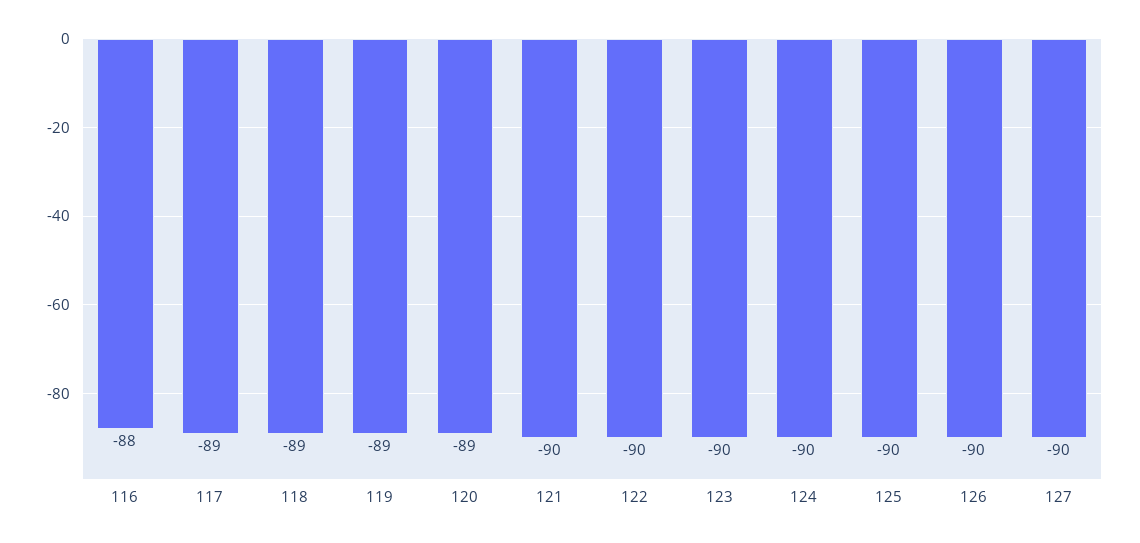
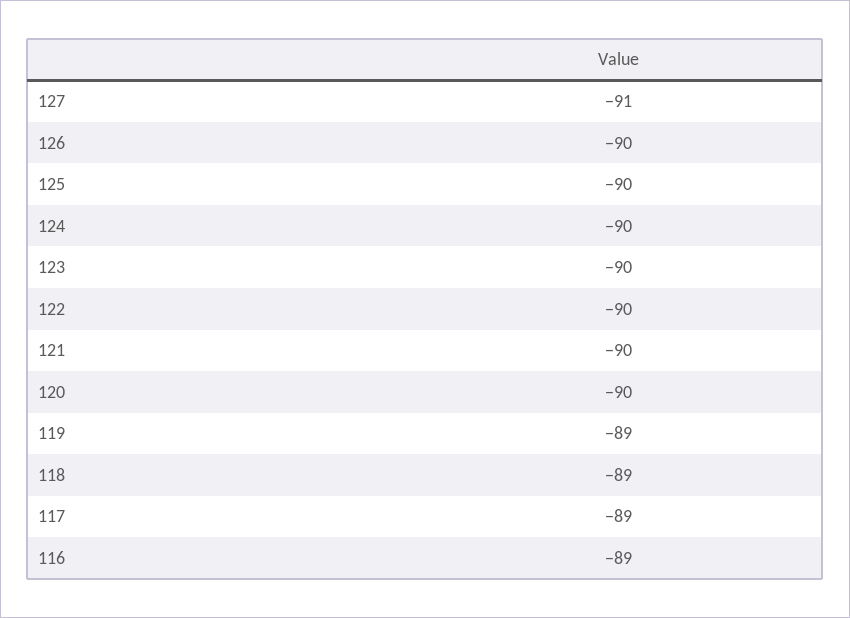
116: -88 -> -89
120: -89 -> -90
127: -90 -> -91

